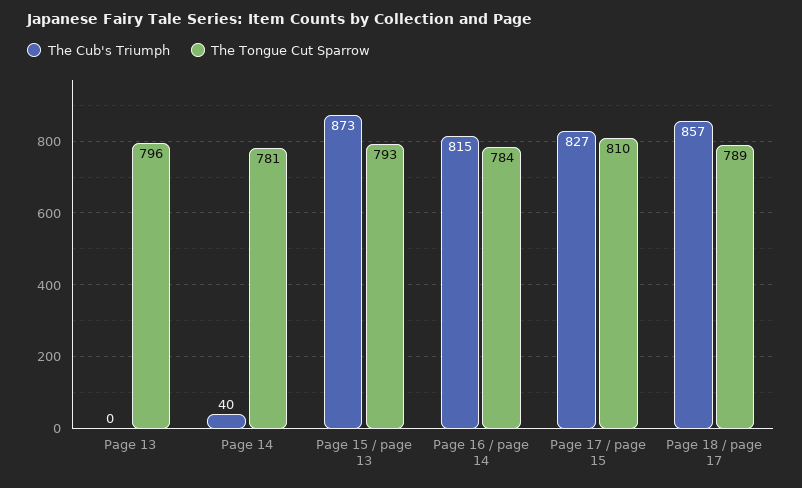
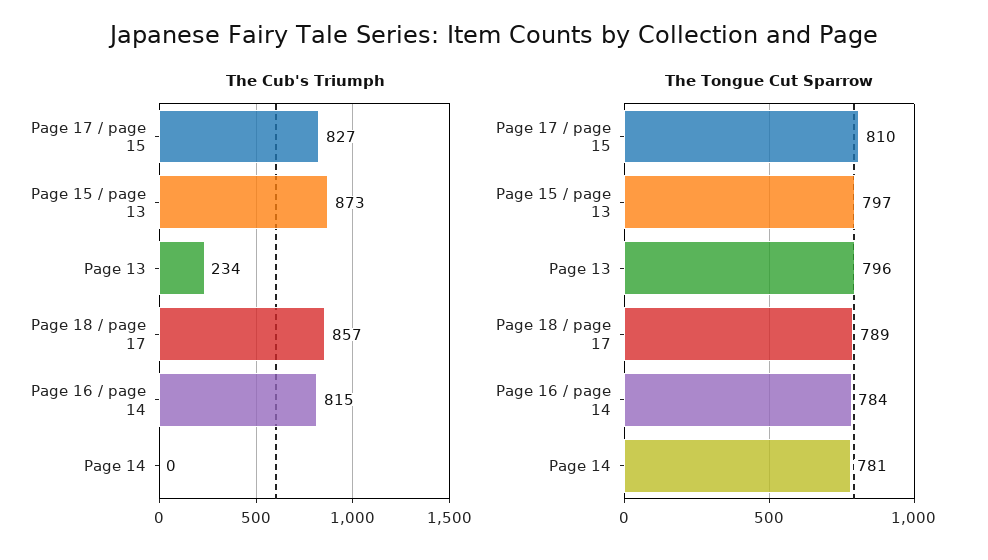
The Cub's Triumph, Page 13: 0 -> 234
The Cub's Triumph, Page 14: 40 -> 0
The Tongue Cut Sparrow, Page 15 / page 13: 793 -> 797

